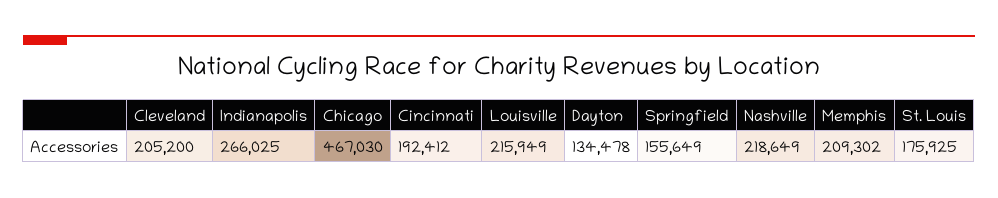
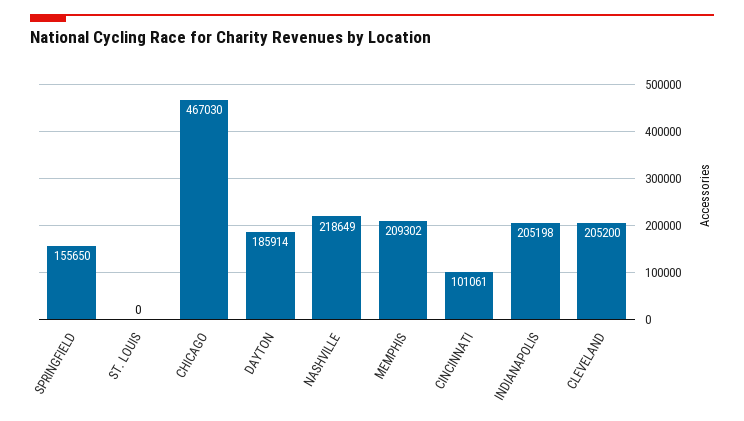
Indianapolis: 266025 -> 205198
Cincinnati: 192412 -> 101061
Louisville: 215949 -> none
Dayton: 134478 -> 185914
Springfield: 155649 -> 155650
St. Louis: 175925 -> 0

